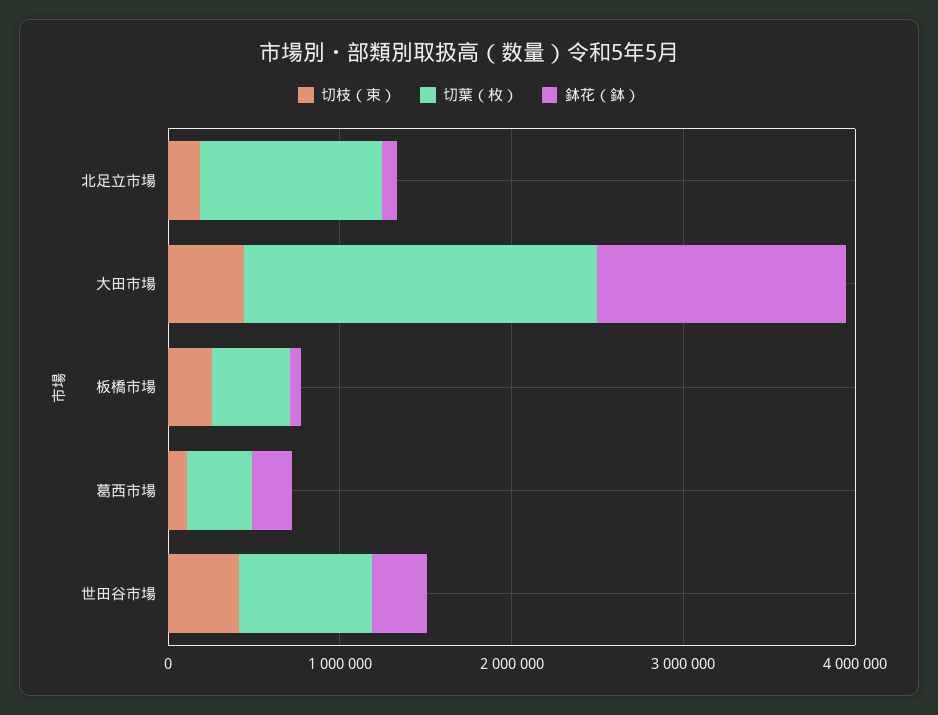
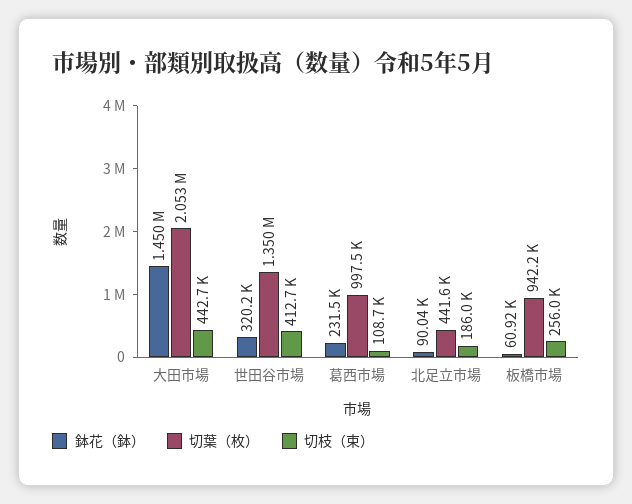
切葉（枚）, 北足立市場: 1000000 -> 441600
切葉（枚）, 板橋市場: 400000 -> 942200
切葉（枚）, 葛西市場: 400000 -> 997500
切葉（枚）, 世田谷市場: 800000 -> 1350000

